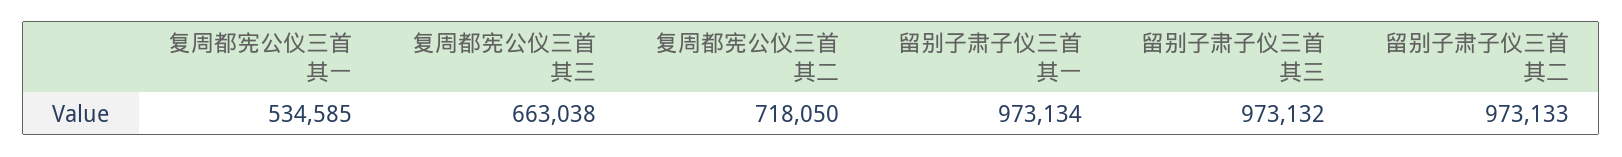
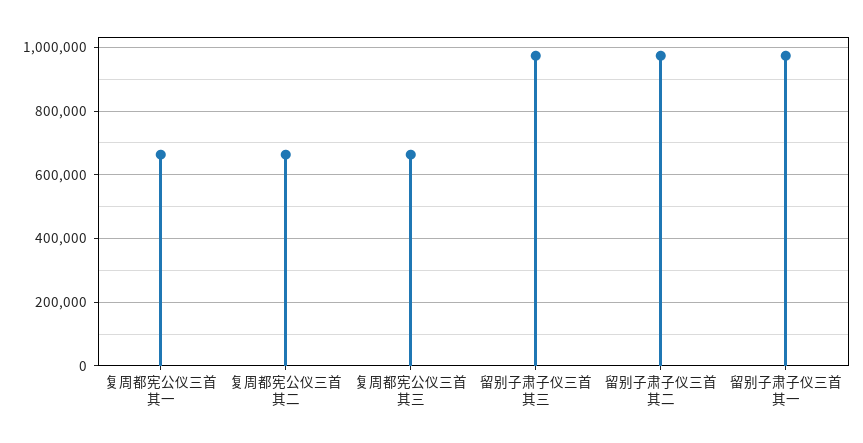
复周都宪公仪三首 其一: 534585 -> 660000
复周都宪公仪三首 其二: 718050 -> 660000

